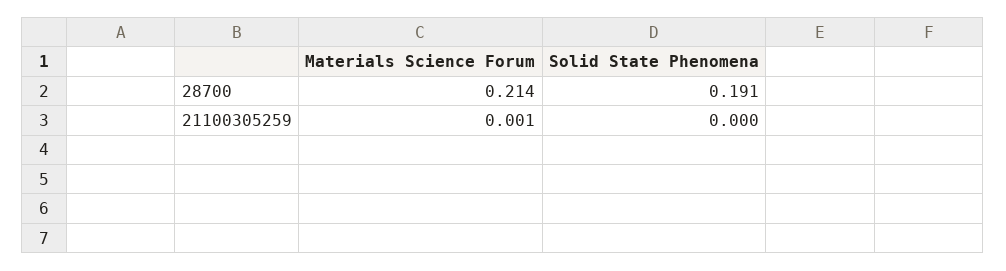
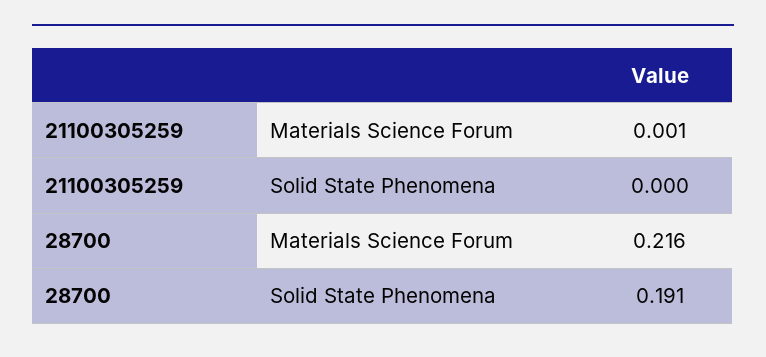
Materials Science Forum, 28700: 0.214 -> 0.216

